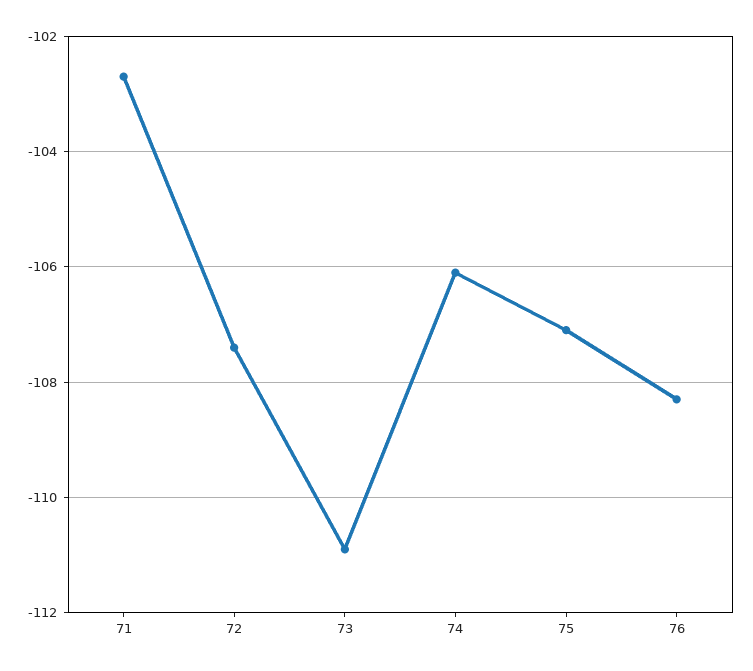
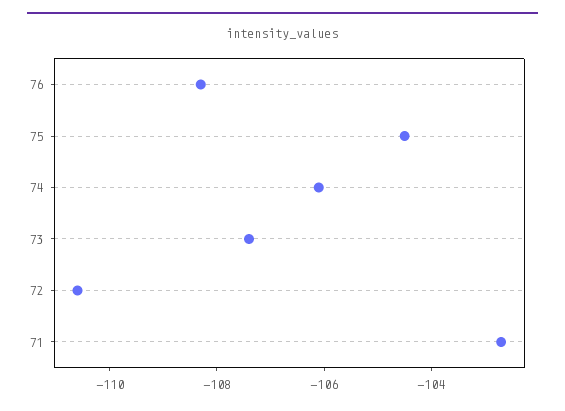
72: -107.5 -> -110.5
73: -111 -> -107.5
75: -107 -> -104.5

